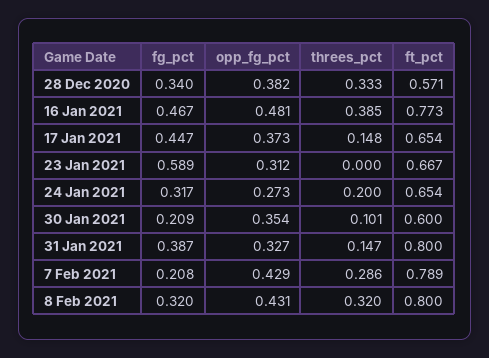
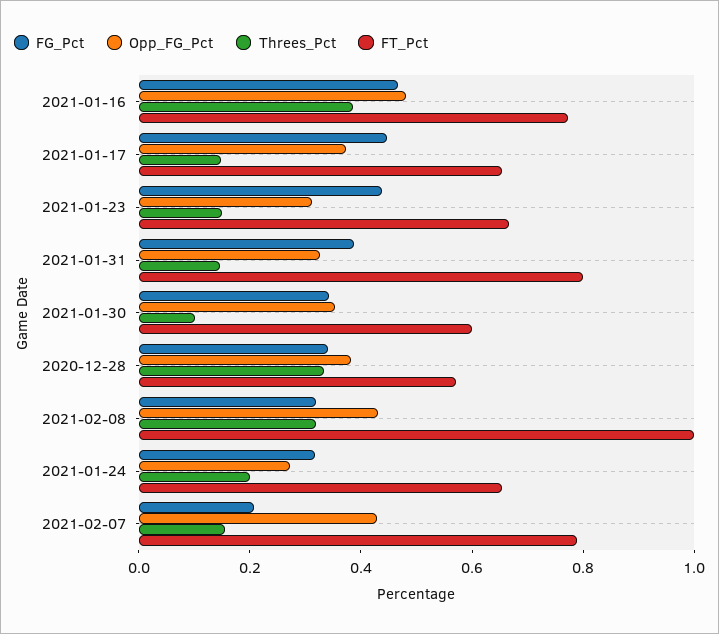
fg_pct, 23 Jan 2021: 0.589 -> 0.45
threes_pct, 23 Jan 2021: 0 -> 0.15
fg_pct, 30 Jan 2021: 0.209 -> 0.35
threes_pct, 7 Feb 2021: 0.286 -> 0.15
ft_pct, 8 Feb 2021: 0.8 -> 1

